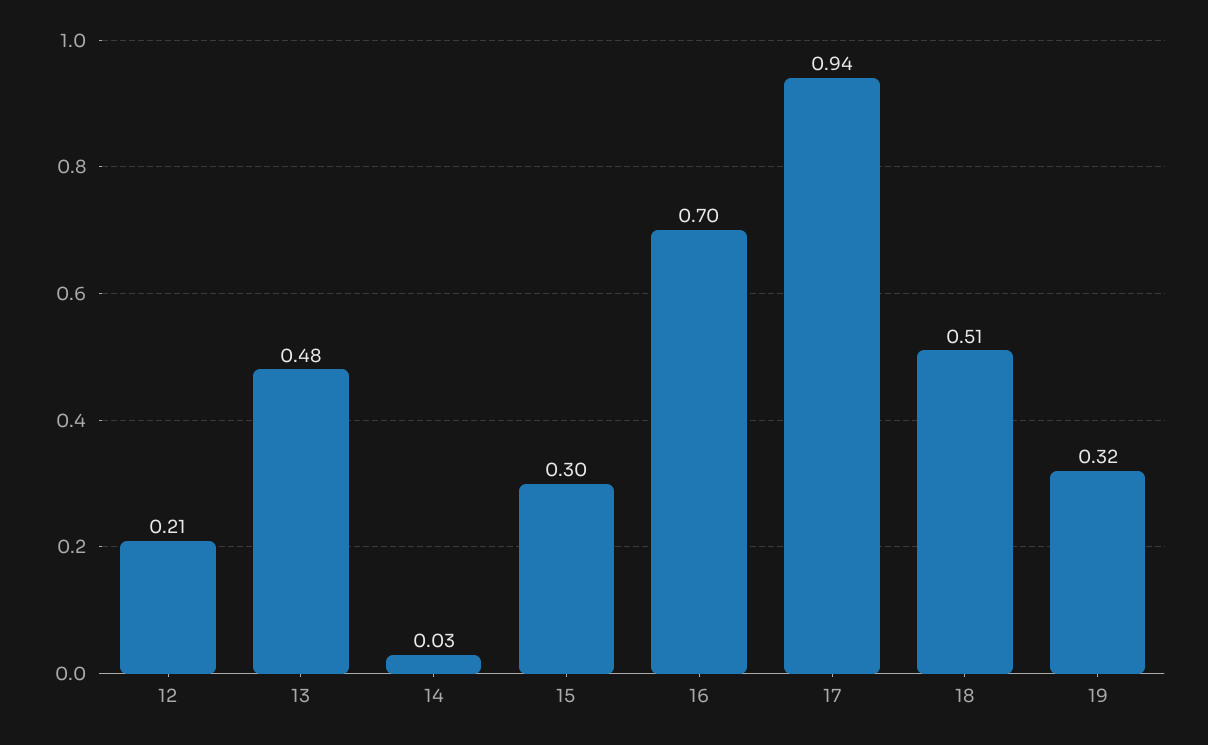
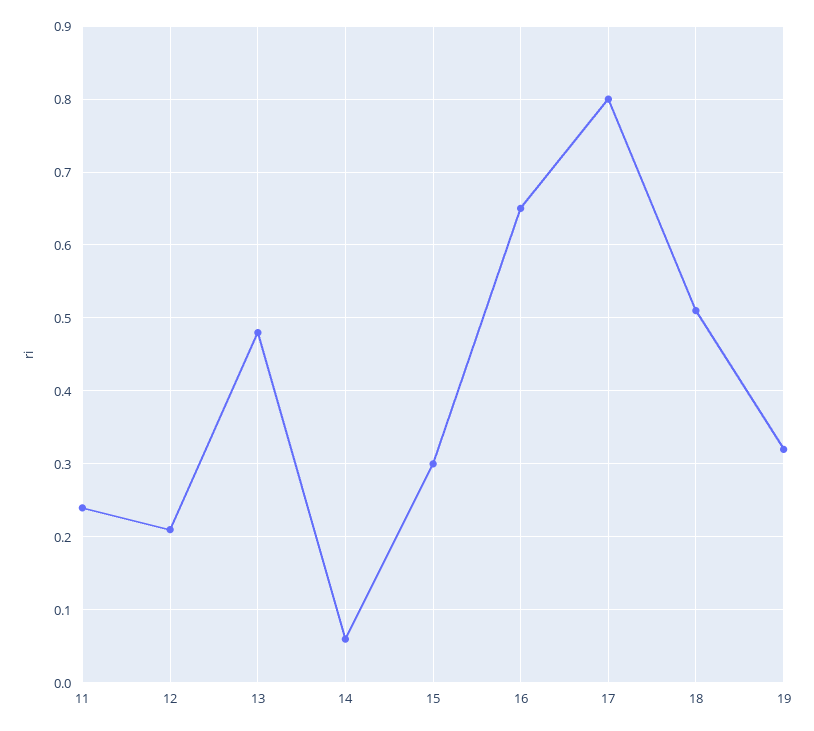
14: 0.03 -> 0.06
16: 0.7 -> 0.65
17: 0.94 -> 0.8
11: none -> 0.24

